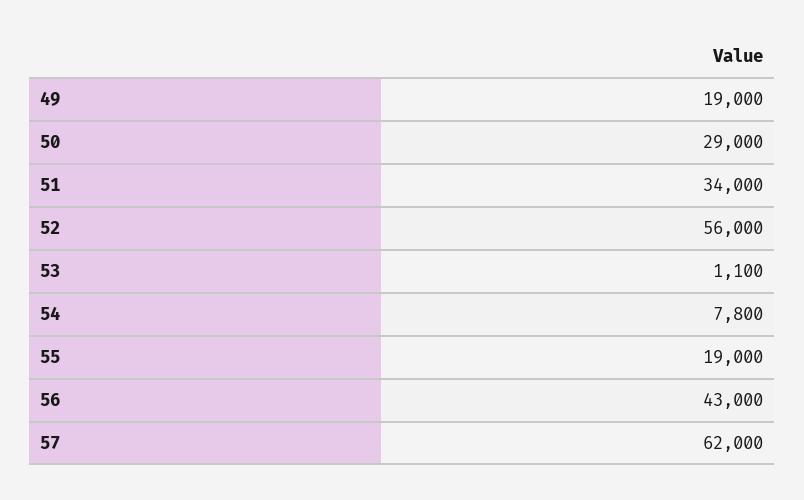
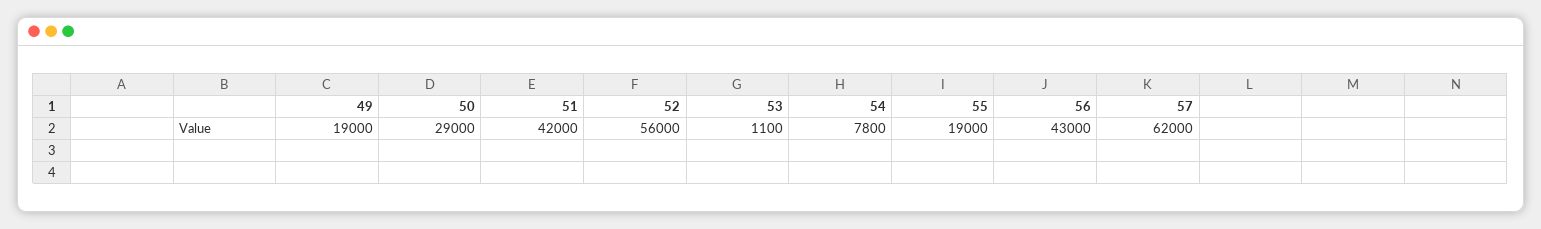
51: 34000 -> 42000

